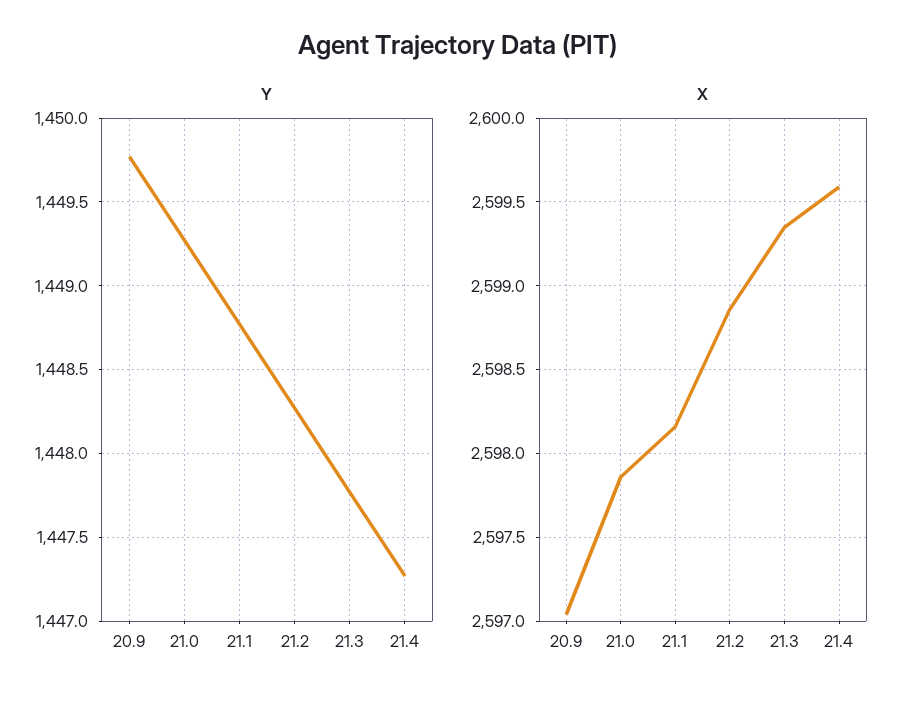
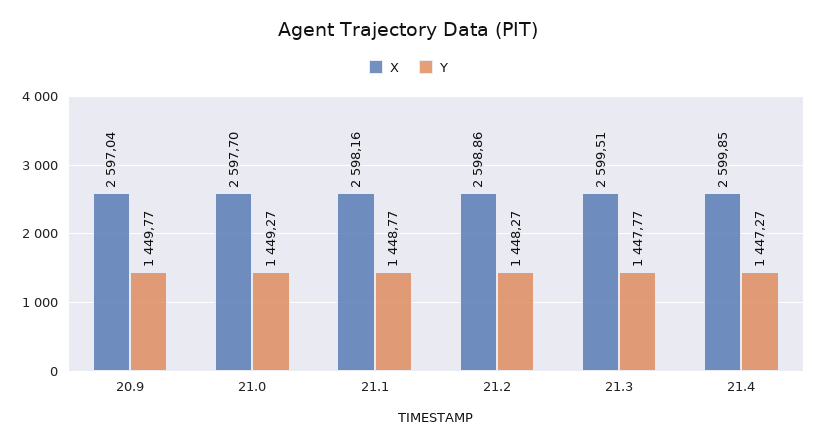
X, 21.0: 2597.85 -> 2597.7
X, 21.3: 2599.35 -> 2599.51
X, 21.4: 2599.6 -> 2599.85

